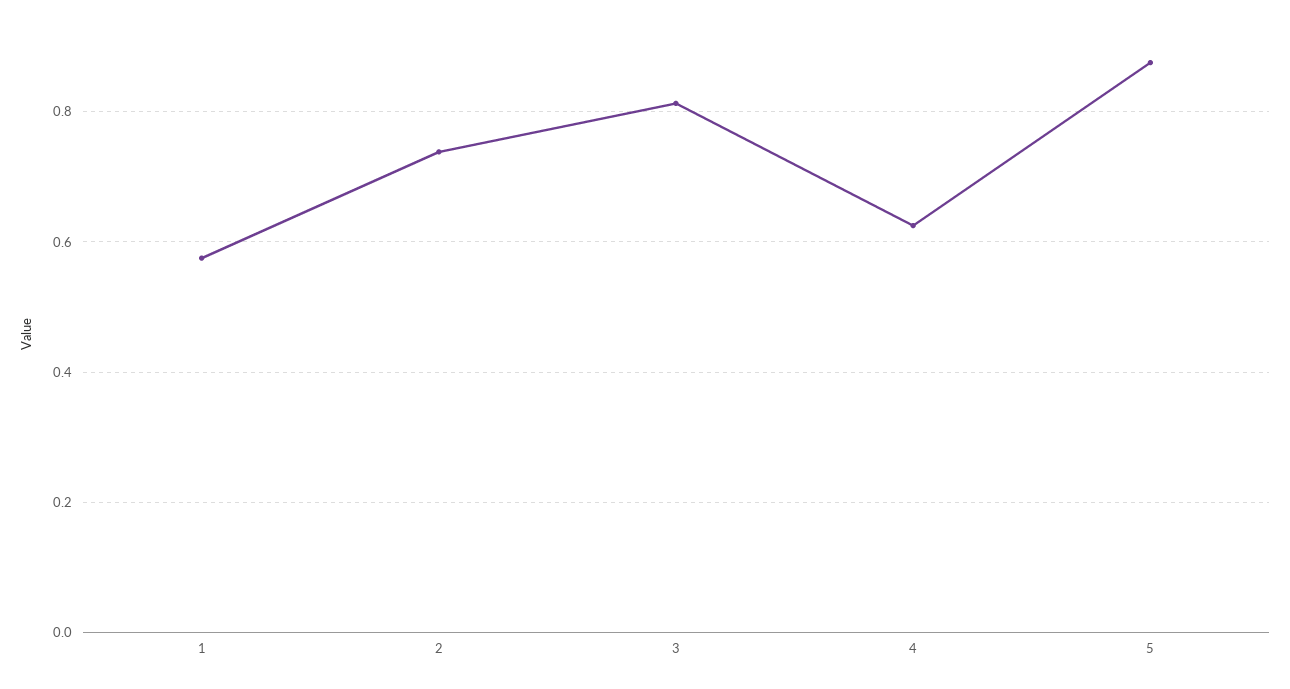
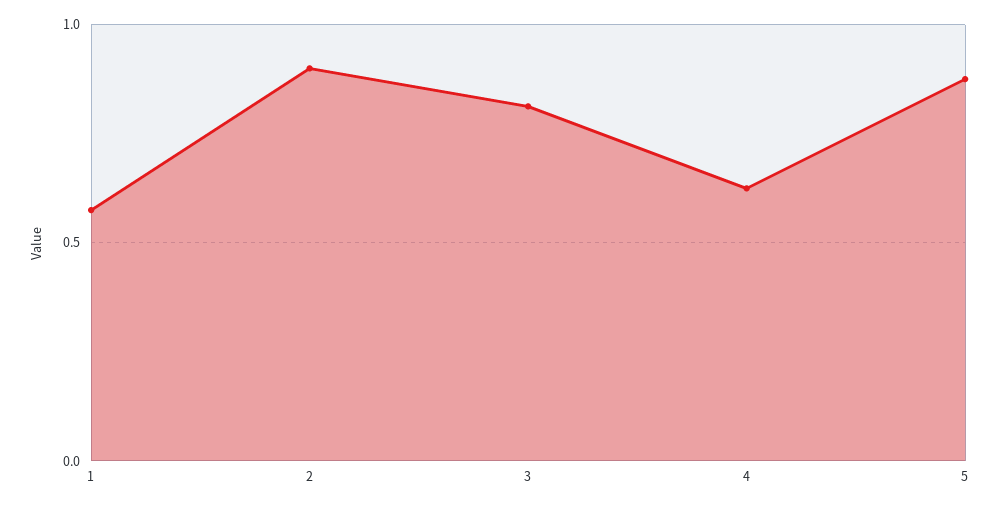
2: 0.74 -> 0.9

